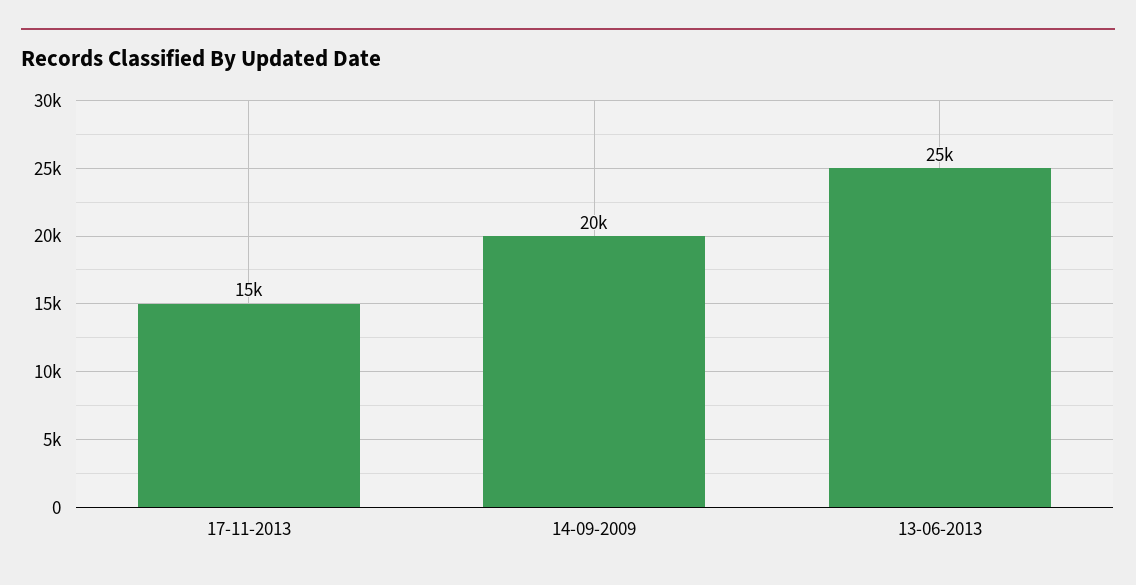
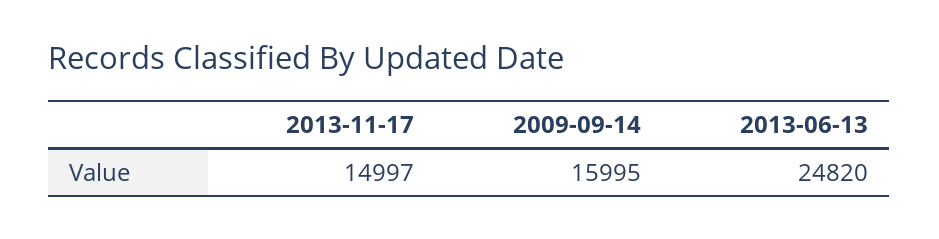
14-09-2009: 20000 -> 15995

